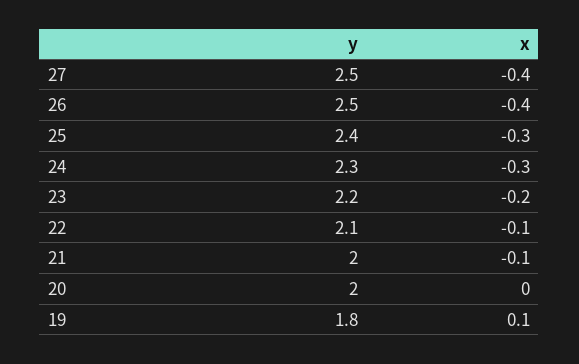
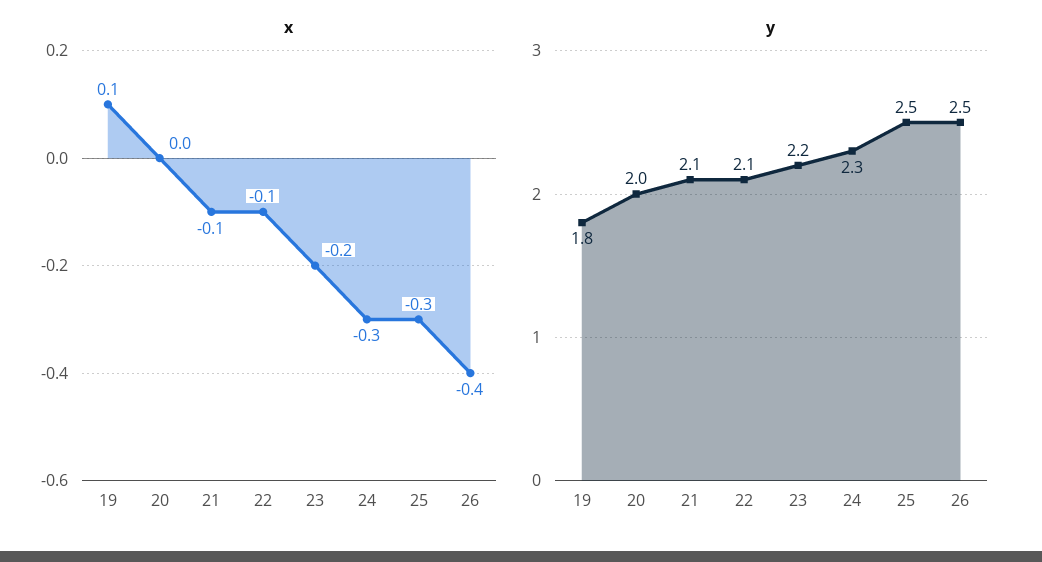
y, 27: 2.5 -> none
x, 27: -0.4 -> none
y, 25: 2.4 -> 2.5
y, 21: 2 -> 2.1

